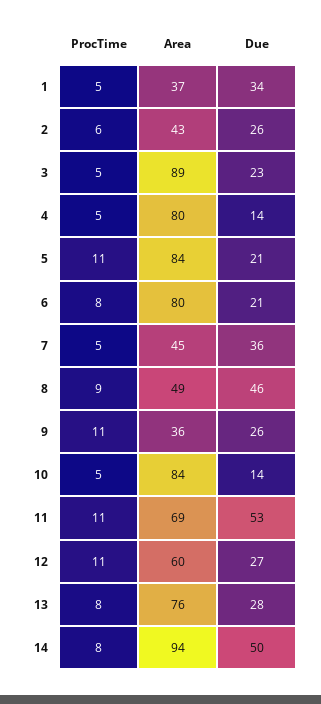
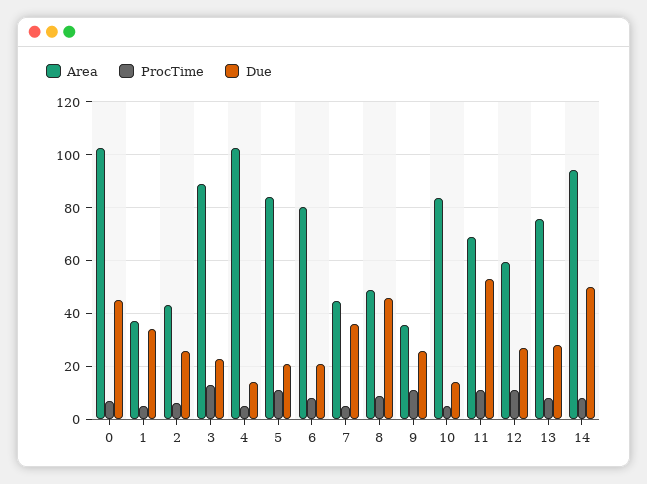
ProcTime, 3: 5 -> 12.5
Area, 4: 80 -> 102.5
Area, 0: none -> 102.5
ProcTime, 0: none -> 7.5
Due, 0: none -> 45

